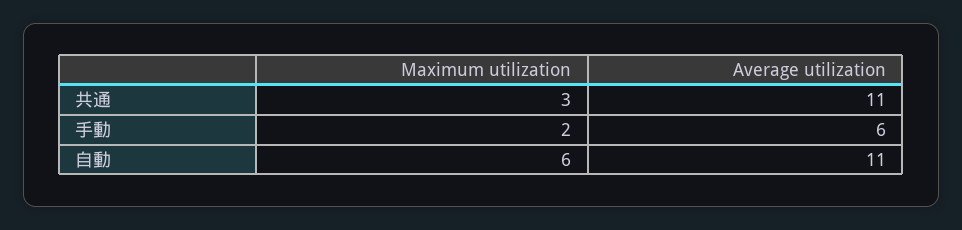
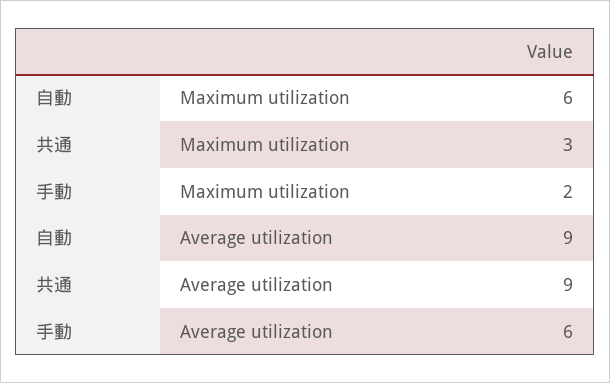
Average utilization, 共通: 11 -> 9
Average utilization, 自動: 11 -> 9

